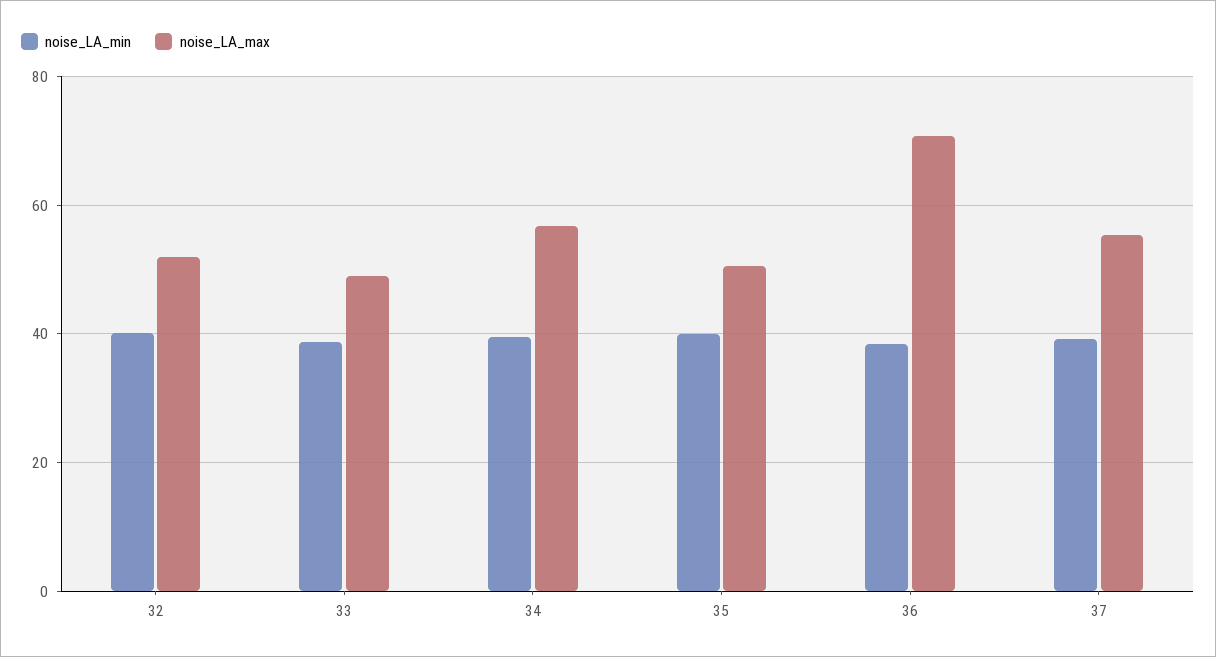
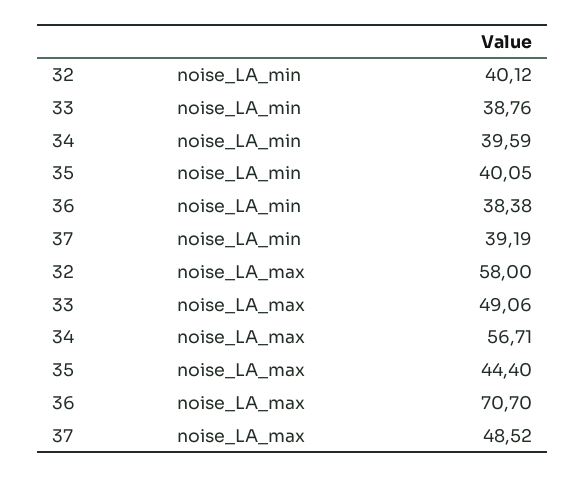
noise_LA_max, 32: 52 -> 58
noise_LA_max, 35: 50 -> 44.4
noise_LA_max, 37: 56 -> 48.52

